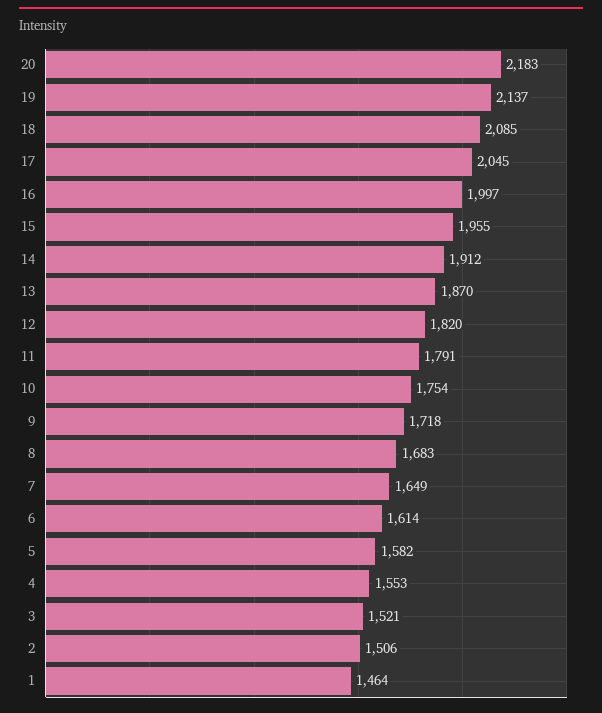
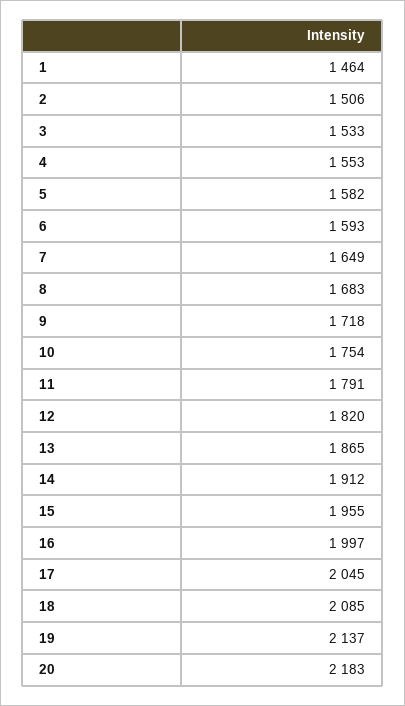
13: 1870 -> 1865
6: 1614 -> 1593
3: 1521 -> 1533

